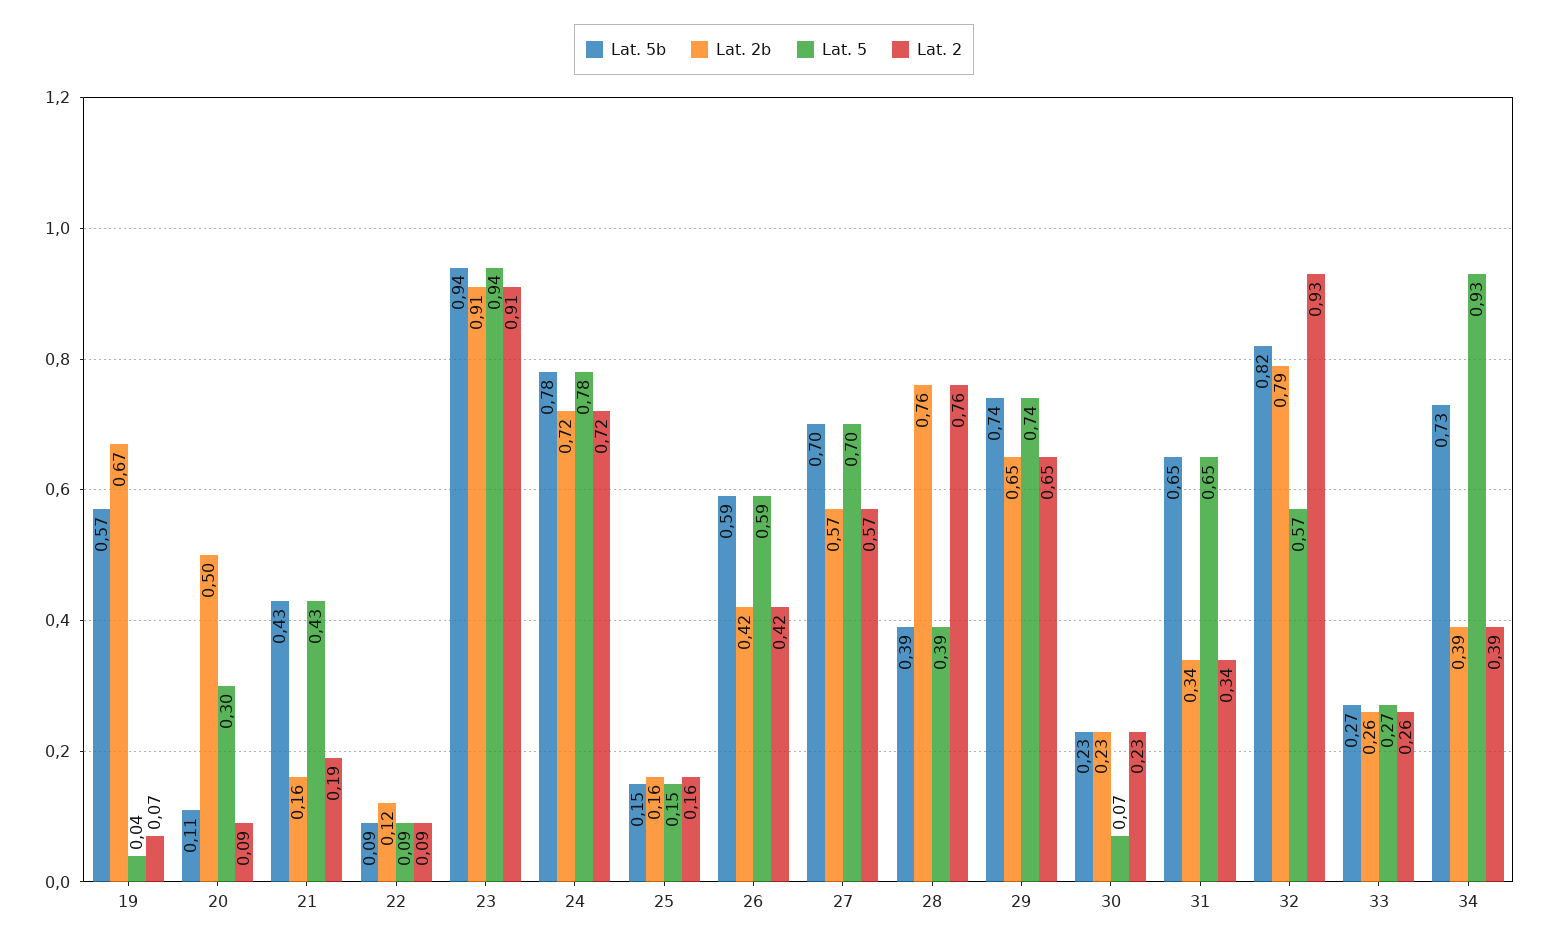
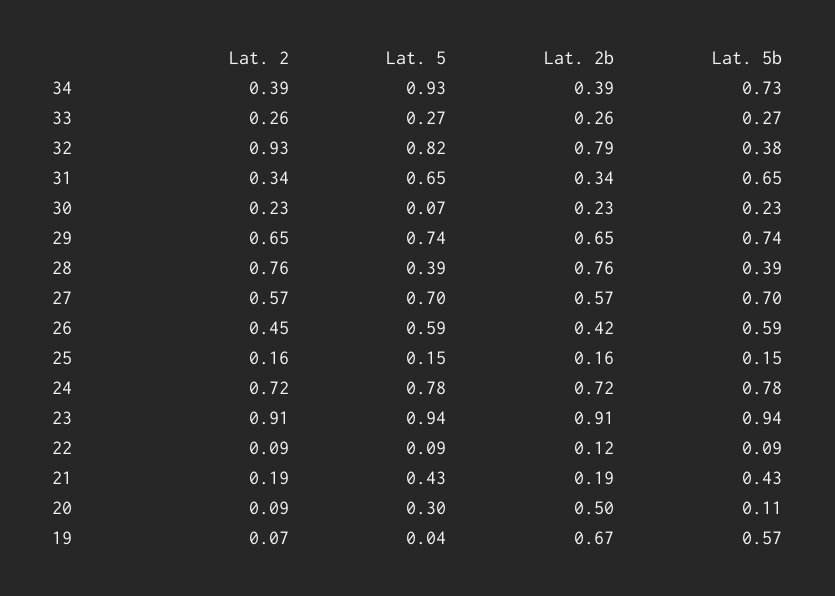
Lat. 2b, 21: 0.16 -> 0.19
Lat. 2, 26: 0.42 -> 0.45
Lat. 5b, 32: 0.82 -> 0.38
Lat. 5, 32: 0.57 -> 0.82

